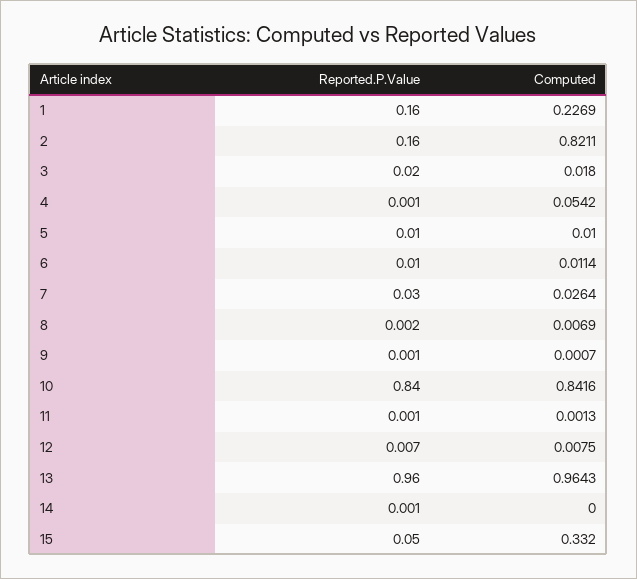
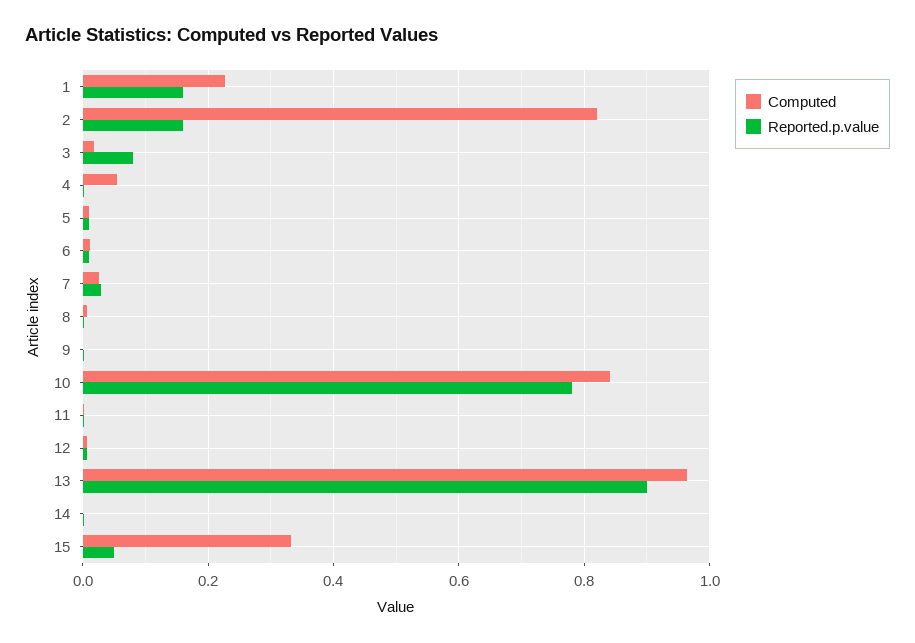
Reported.P.Value, 3: 0.02 -> 0.08
Reported.P.Value, 10: 0.84 -> 0.78
Reported.P.Value, 13: 0.96 -> 0.9

